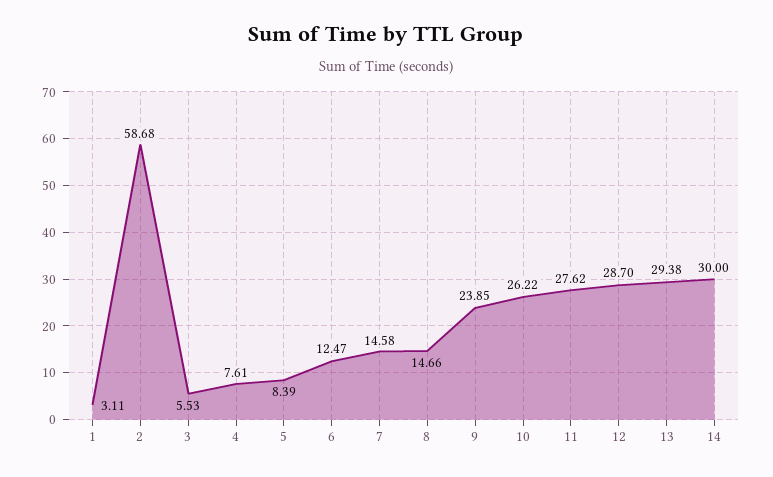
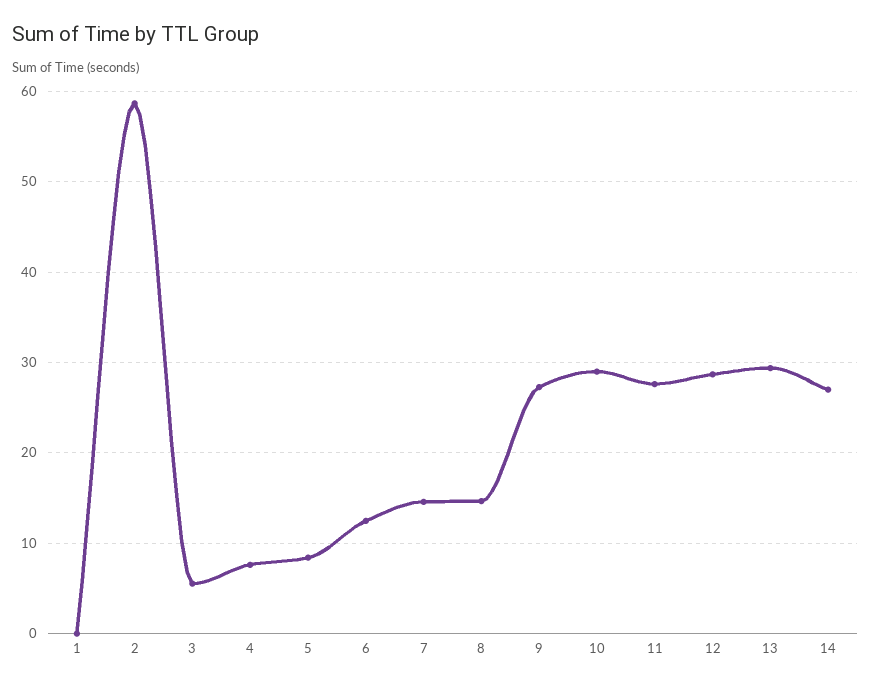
1: 3.11 -> 0
9: 23.85 -> 27
10: 26.22 -> 29
14: 30 -> 27

